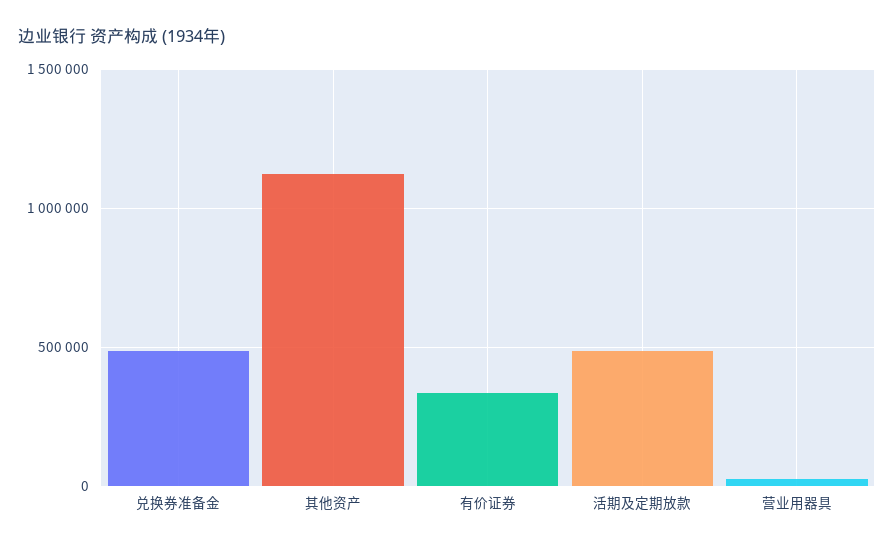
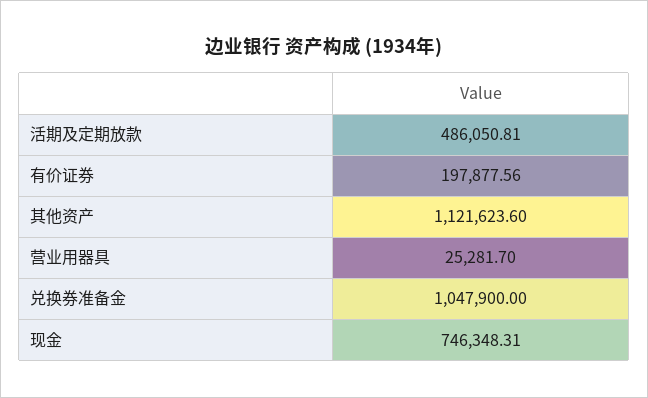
兑换券准备金: 500000 -> 1047900
有价证券: 350000 -> 197877.56
现金: none -> 746348.31

